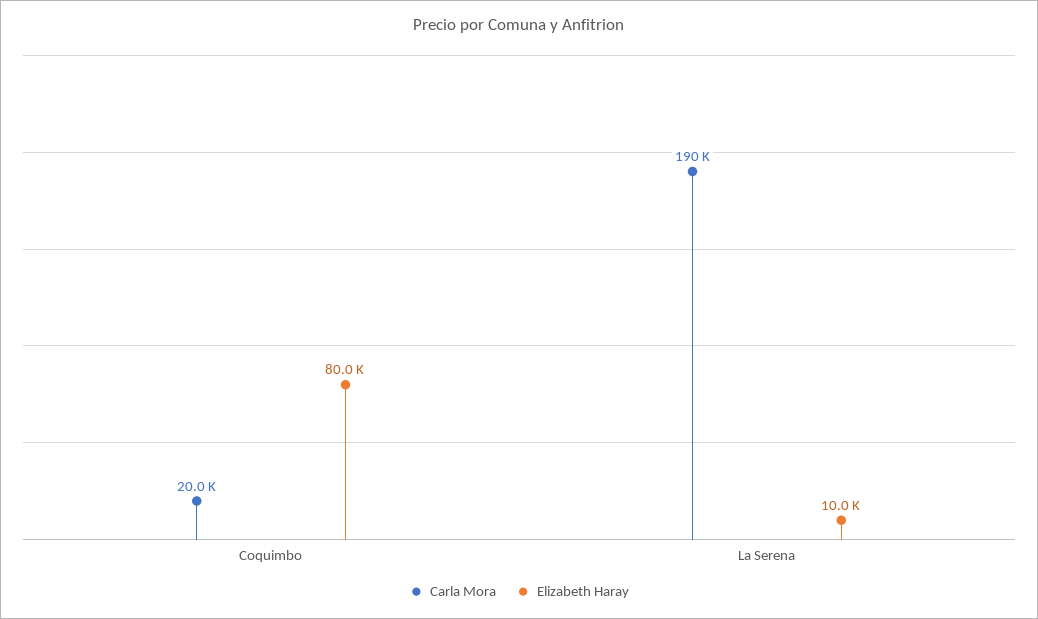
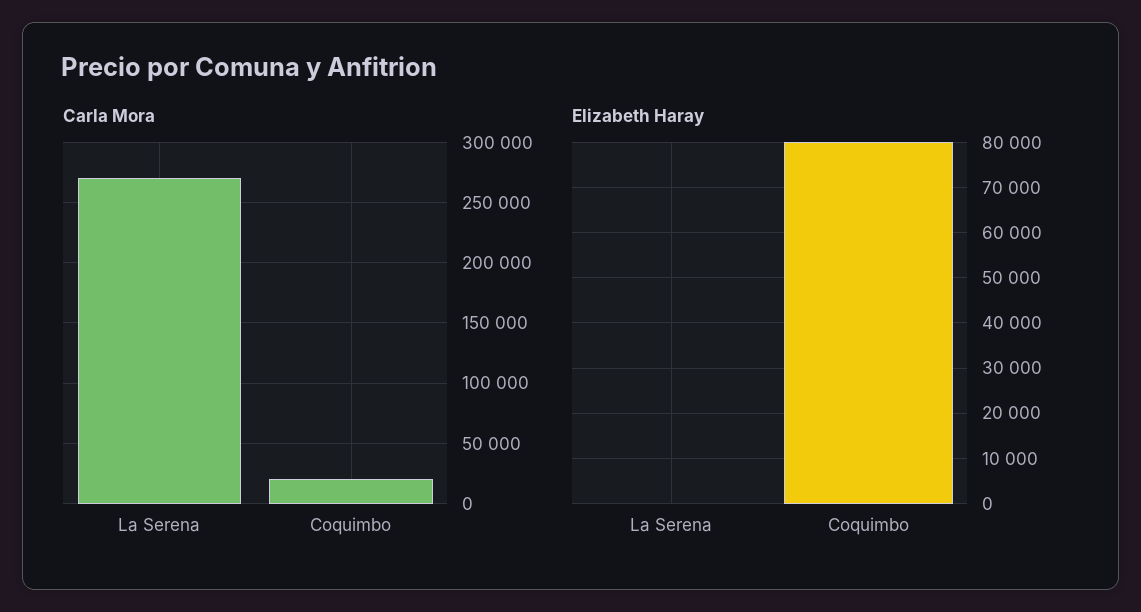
Carla Mora, La Serena: 190000 -> 270000
Elizabeth Haray, La Serena: 10000 -> 0

